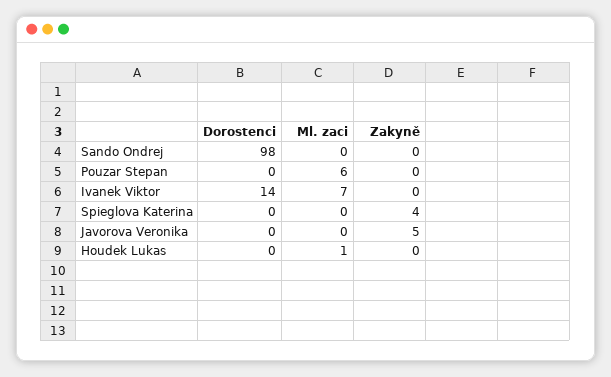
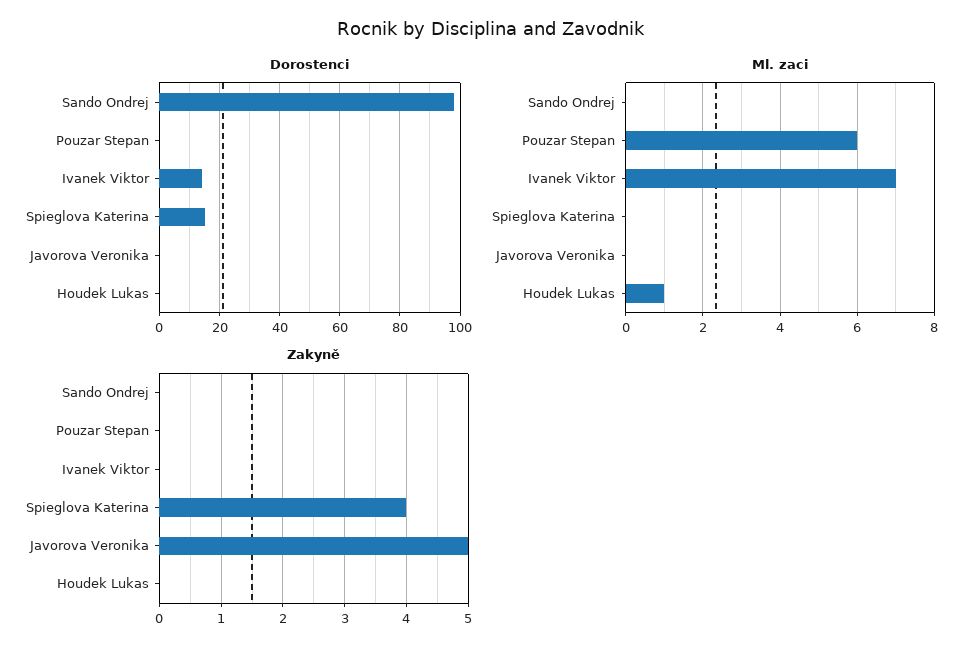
Dorostenci, Spieglova Katerina: 0 -> 15

